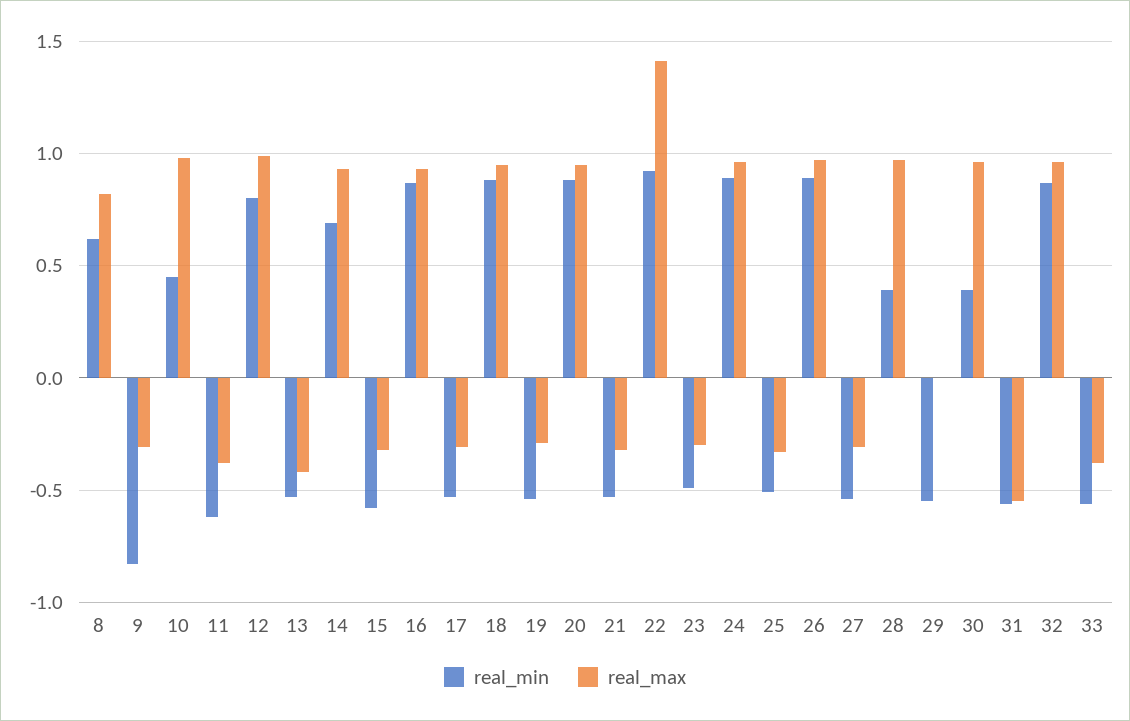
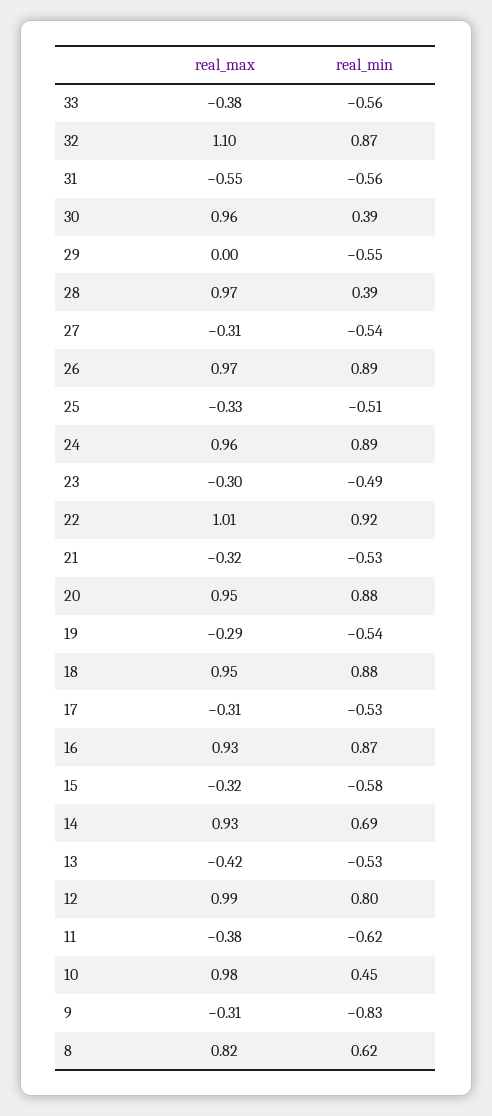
real_max, 22: 1.4 -> 1.01
real_max, 32: 0.95 -> 1.1

